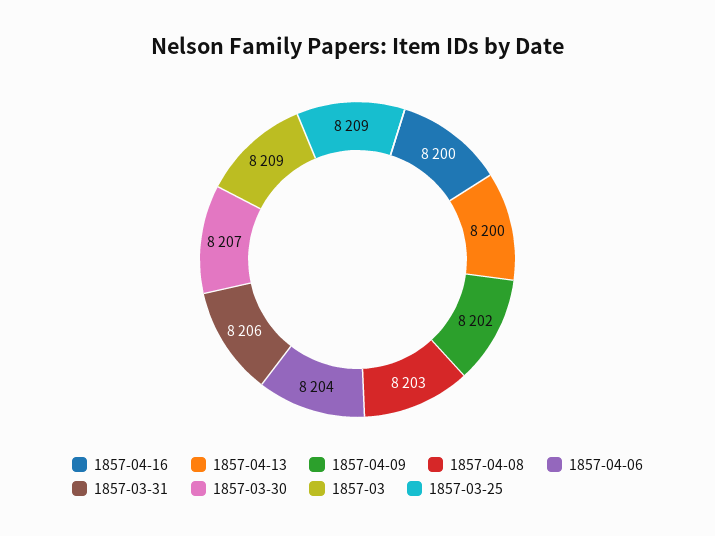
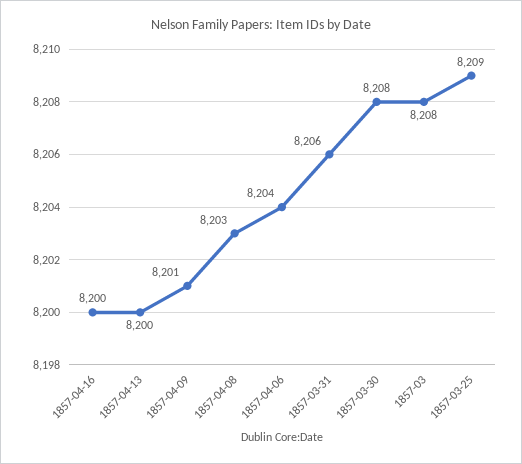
1857-04-09: 8202 -> 8201
1857-03-30: 8207 -> 8208
1857-03: 8209 -> 8208

